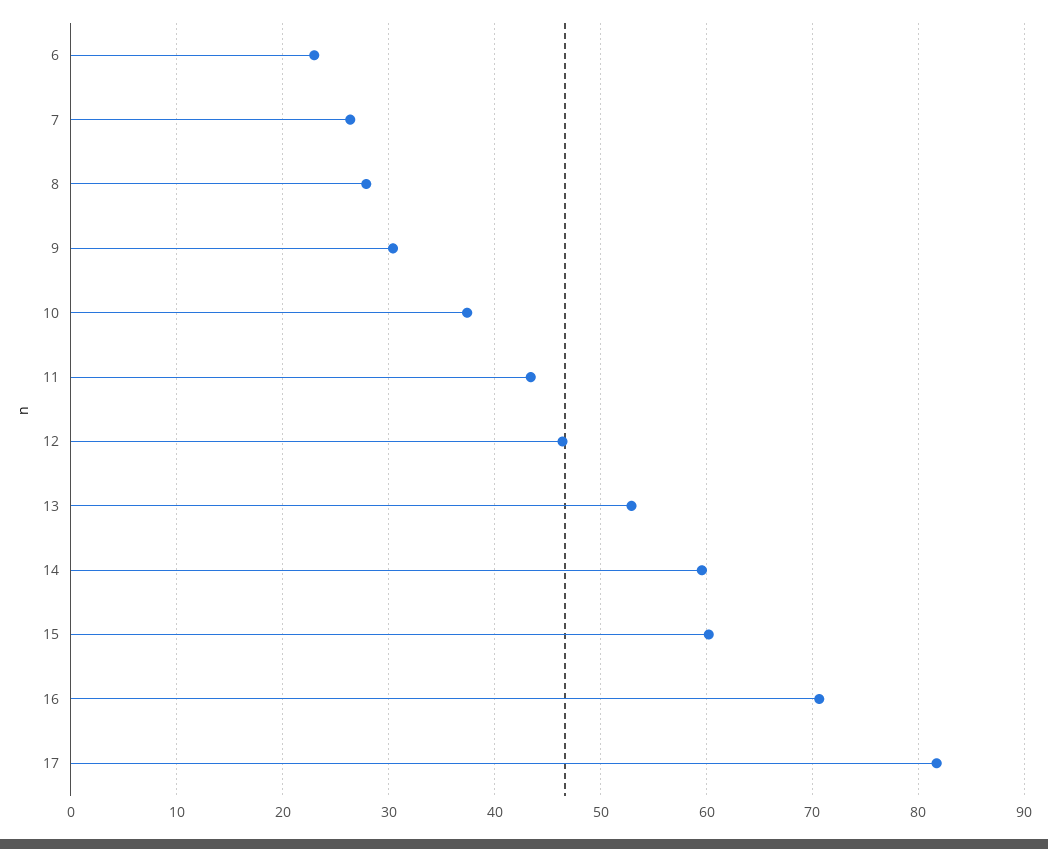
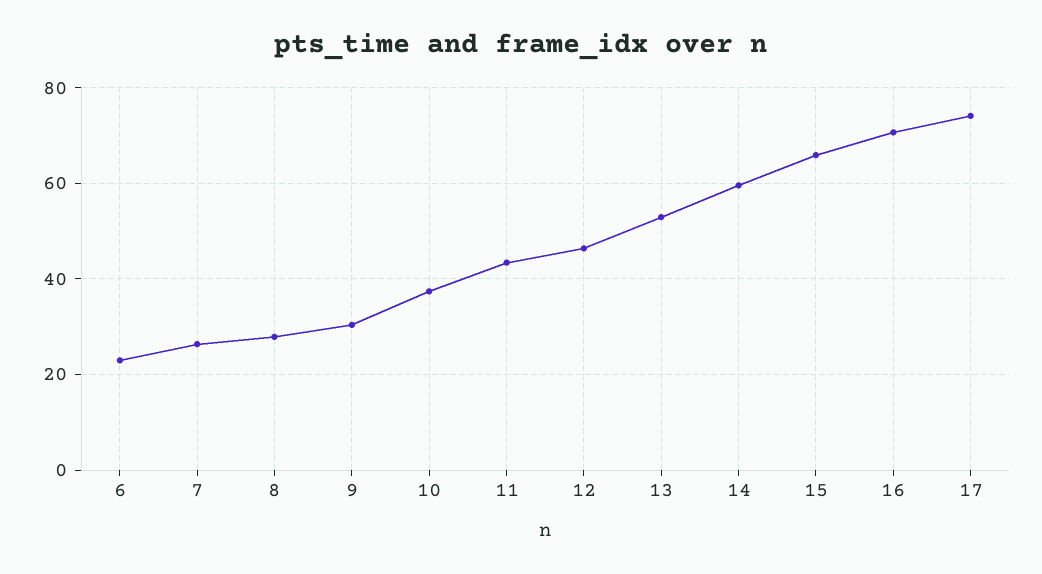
15: 60 -> 66
17: 82 -> 74

